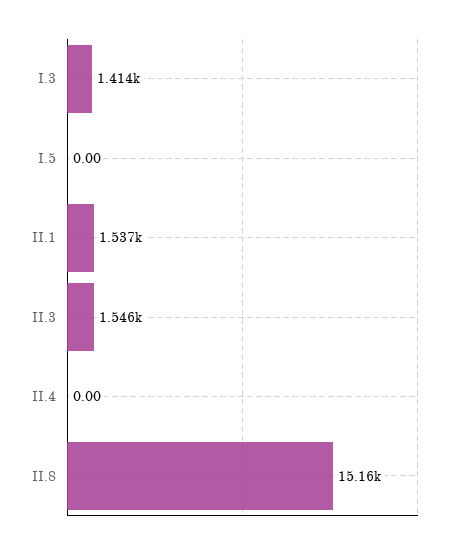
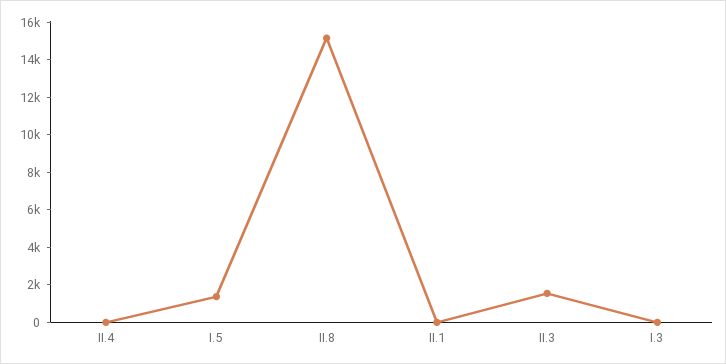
I.3: 1414 -> 0
I.5: 0 -> 1500
II.1: 1537 -> 0

